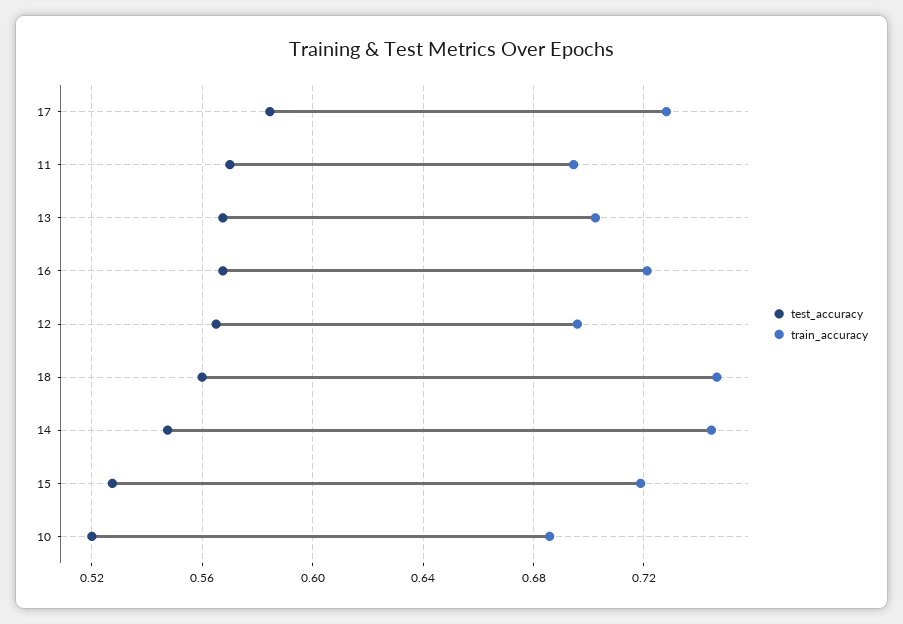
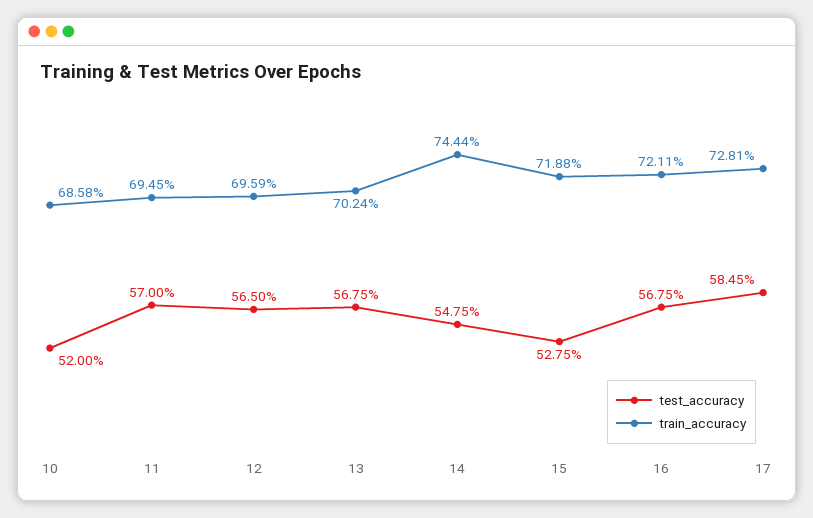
test_accuracy, 18: 0.56 -> none
train_accuracy, 18: 0.745 -> none

